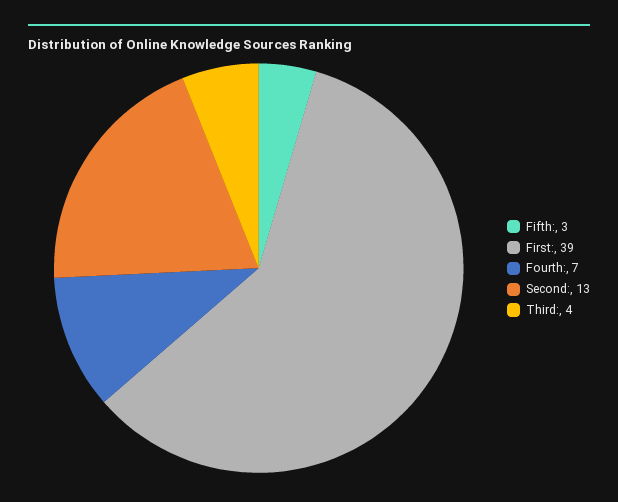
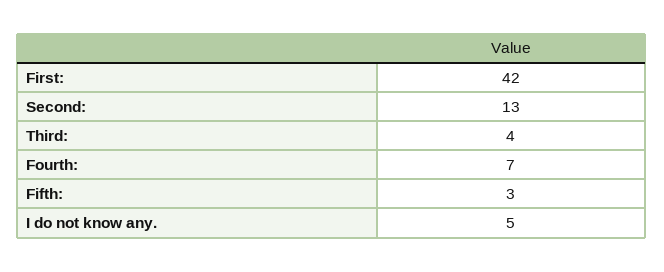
First:: 39 -> 42
I do not know any.: none -> 5

